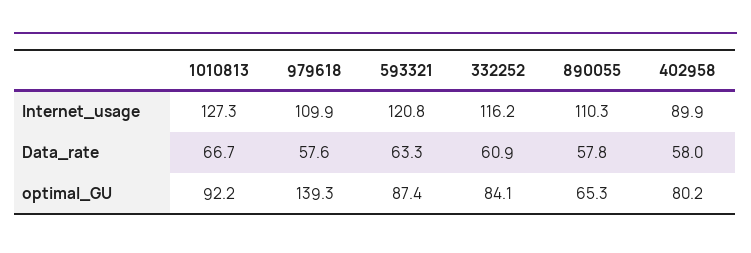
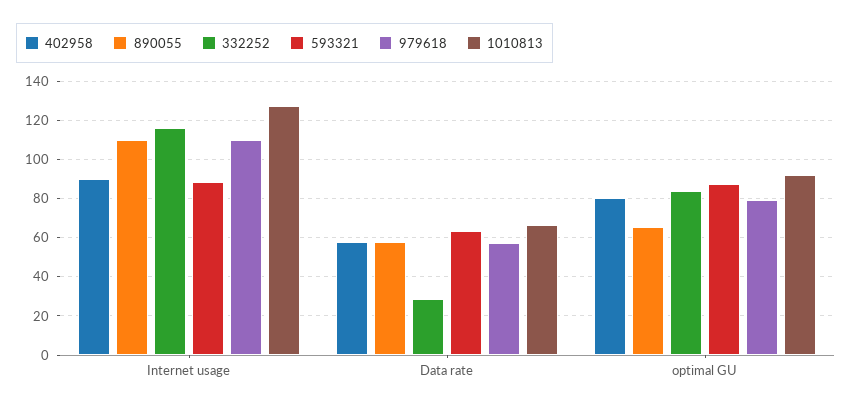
593321, Internet_usage: 120.8 -> 90
332252, Data_rate: 60.9 -> 30
979618, optimal_GU: 139.3 -> 80

